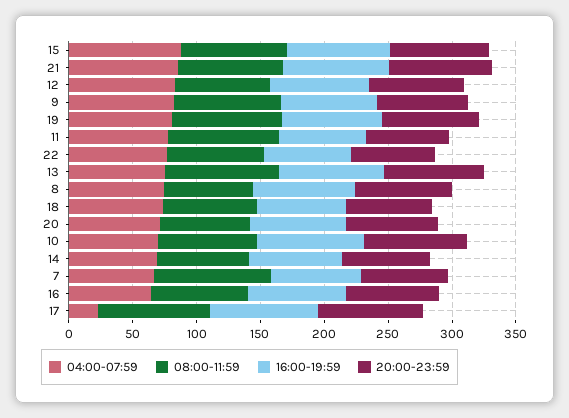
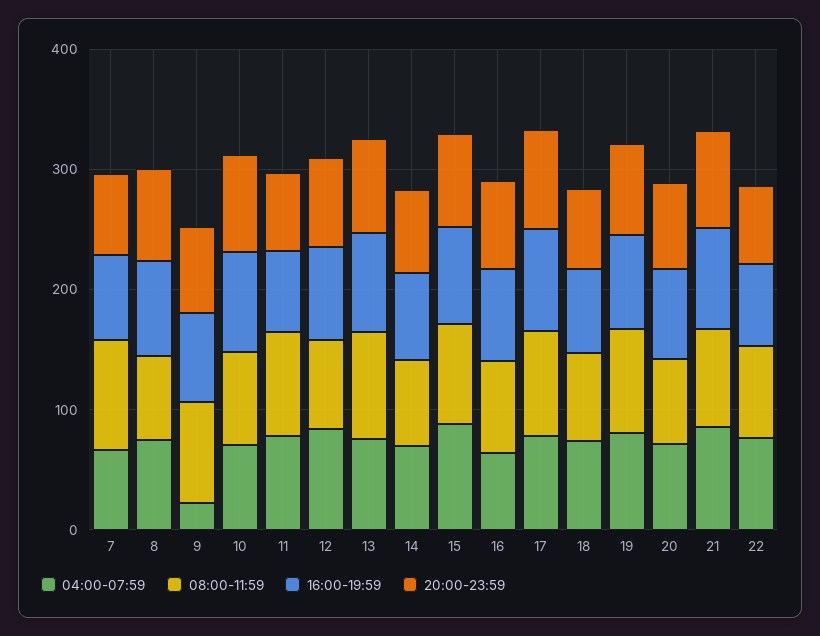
04:00-07:59, 9: 80 -> 20
04:00-07:59, 17: 20 -> 80

